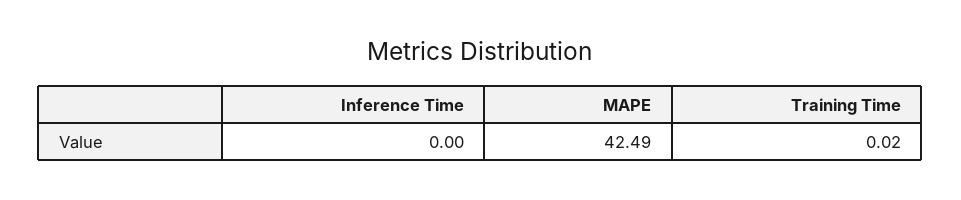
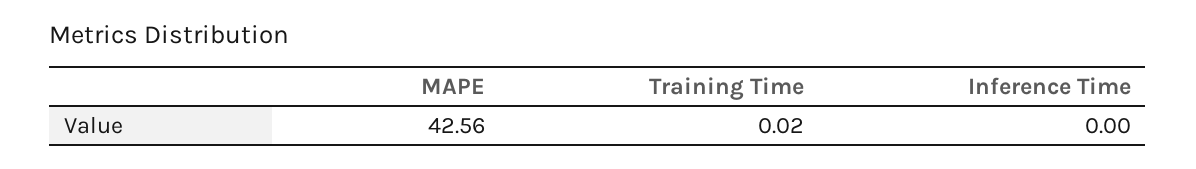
MAPE: 42.49 -> 42.56

